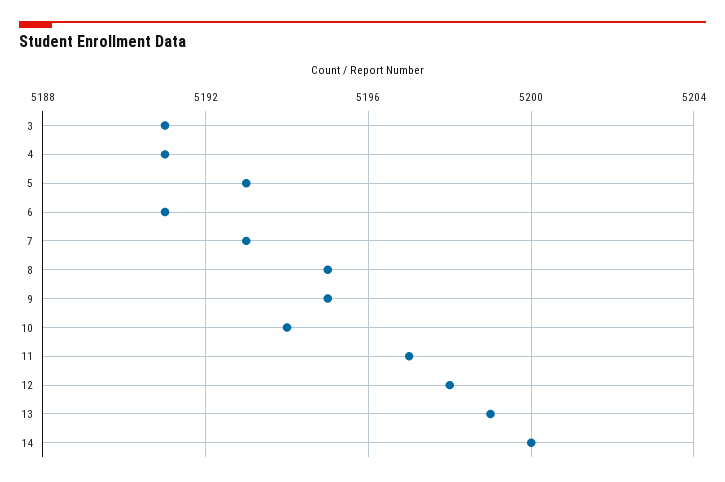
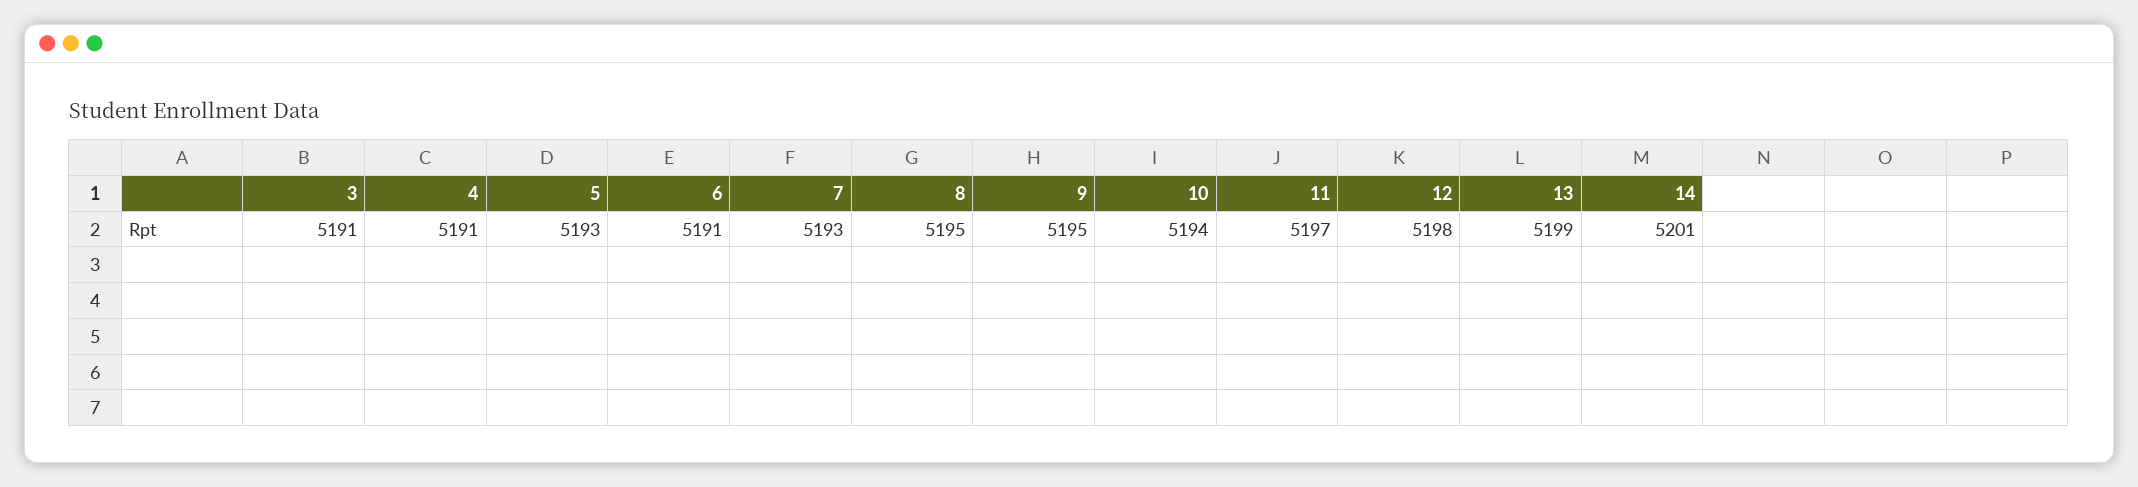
14: 5200 -> 5201

